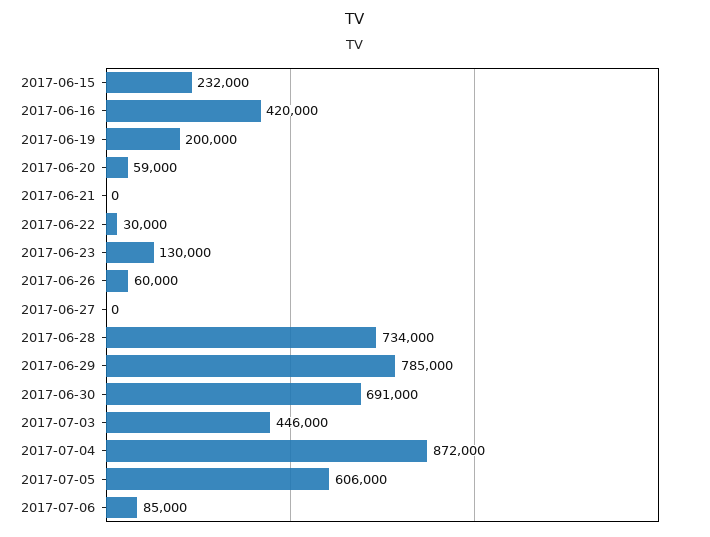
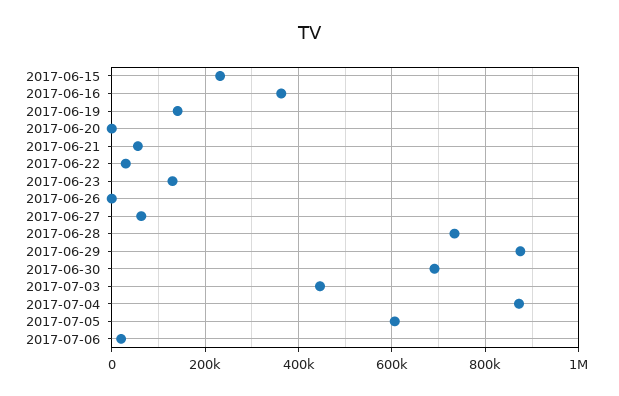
2017-06-16: 420000 -> 360000
2017-06-19: 200000 -> 140000
2017-06-20: 59000 -> 0
2017-06-21: 0 -> 60000
2017-06-26: 60000 -> 0
2017-06-27: 0 -> 60000
2017-06-29: 785000 -> 880000
2017-07-06: 85000 -> 20000

